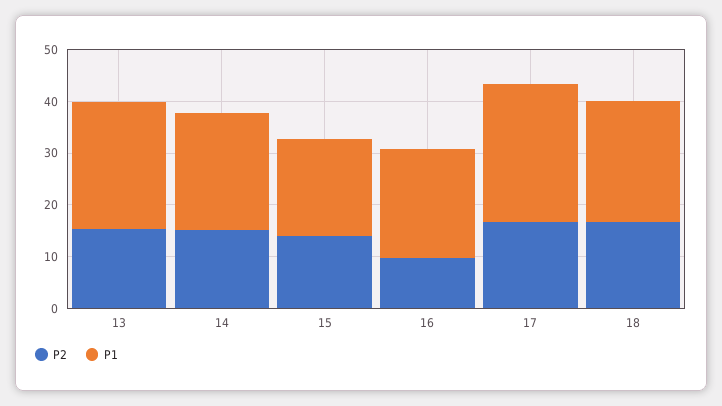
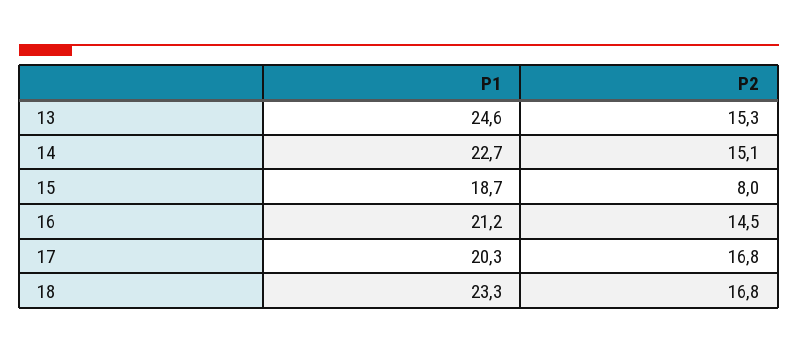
P2, 15: 14 -> 8
P2, 16: 10 -> 14.5
P1, 17: 26 -> 20.3

